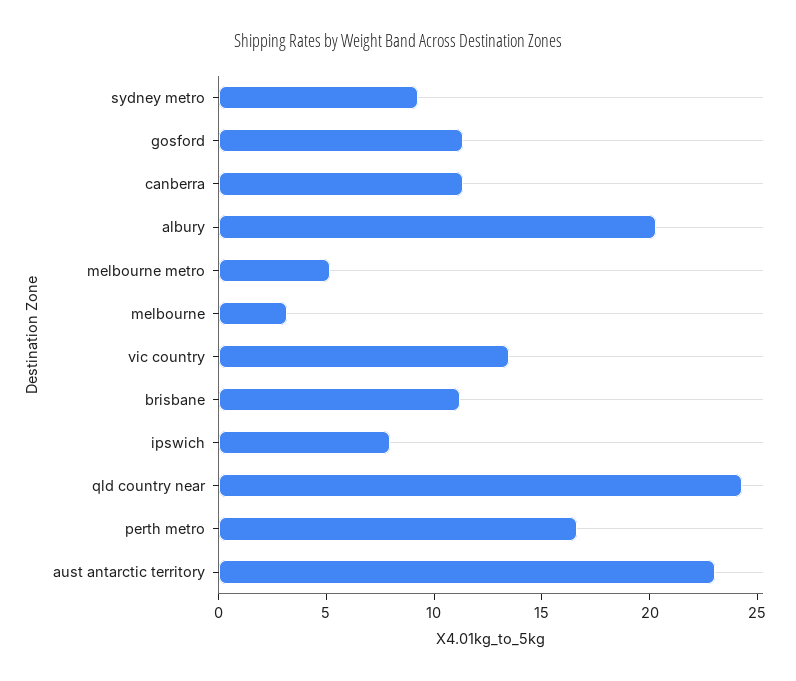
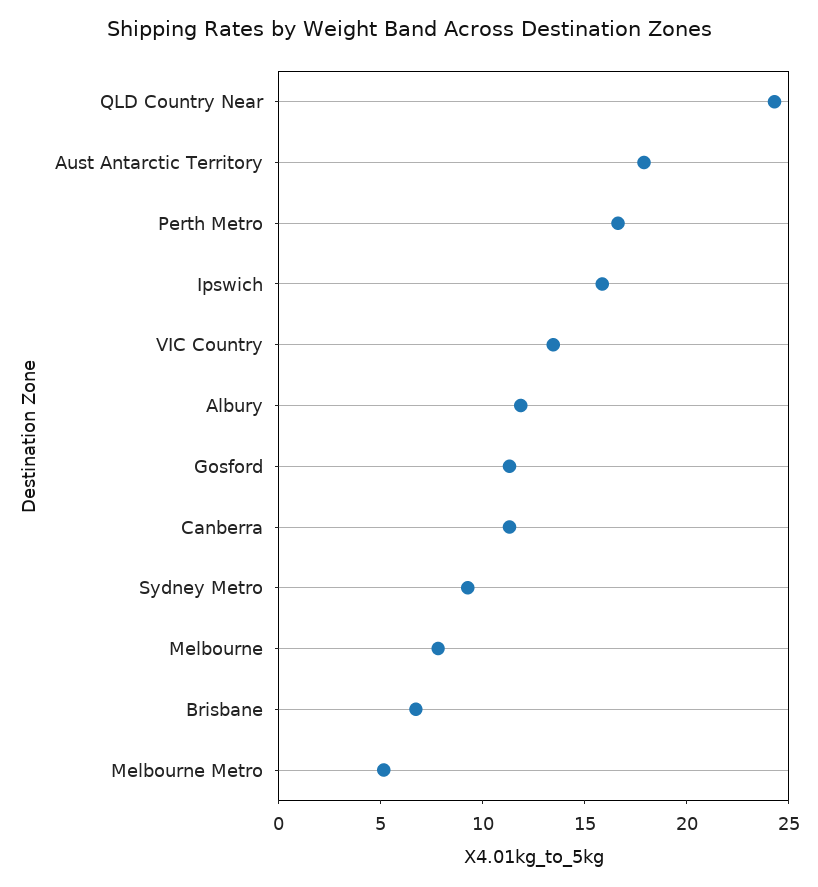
albury: 20 -> 12
melbourne: 3 -> 8
brisbane: 11 -> 7
ipswich: 8 -> 16
aust antarctic territory: 23 -> 18

